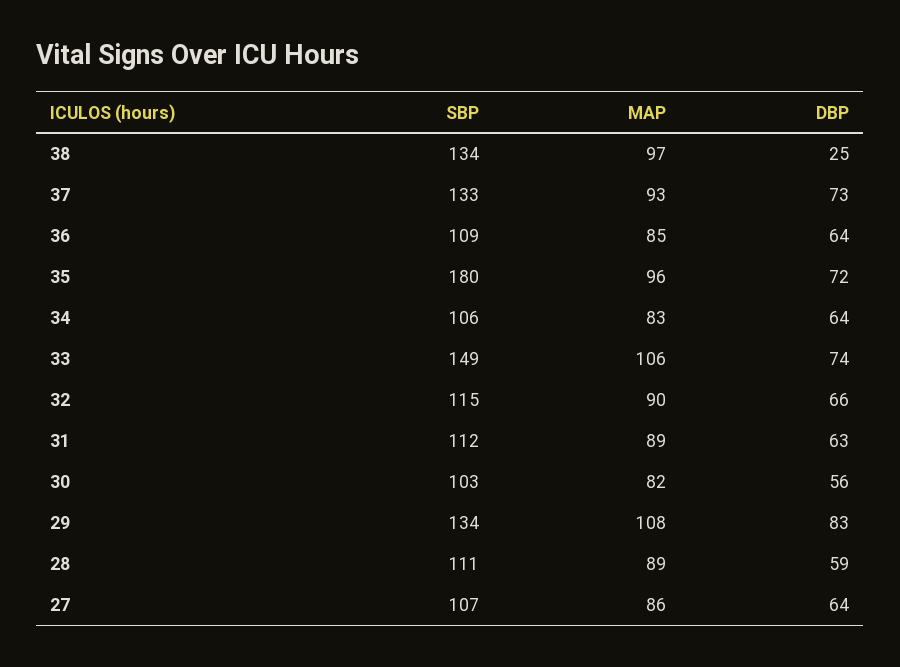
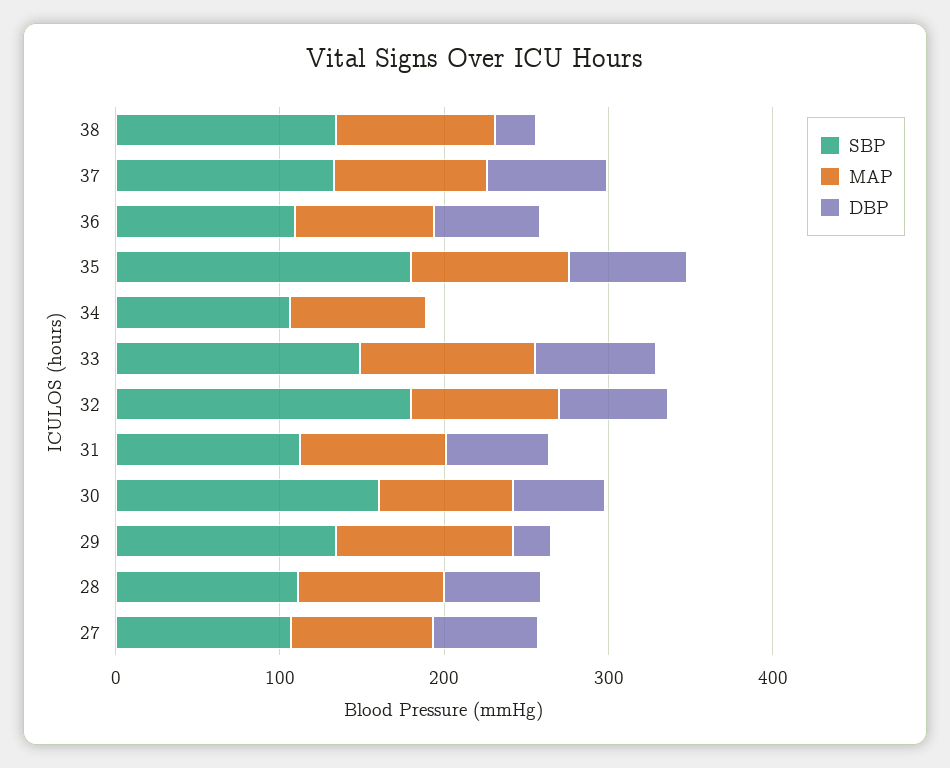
DBP, 34: 64 -> 0
SBP, 32: 115 -> 180
SBP, 30: 103 -> 160
DBP, 29: 83 -> 20

